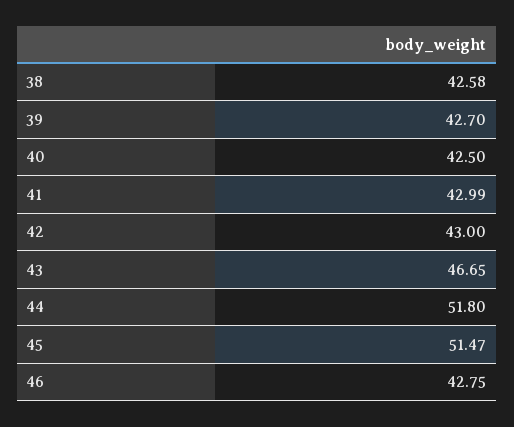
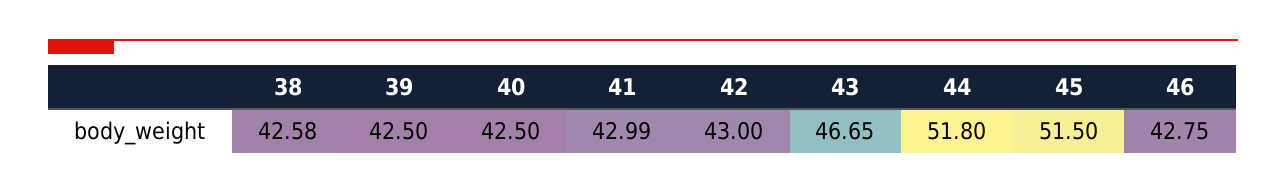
39: 42.7 -> 42.5
45: 51.47 -> 51.5

